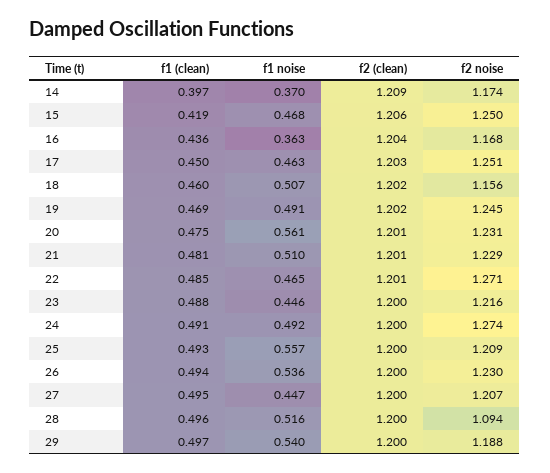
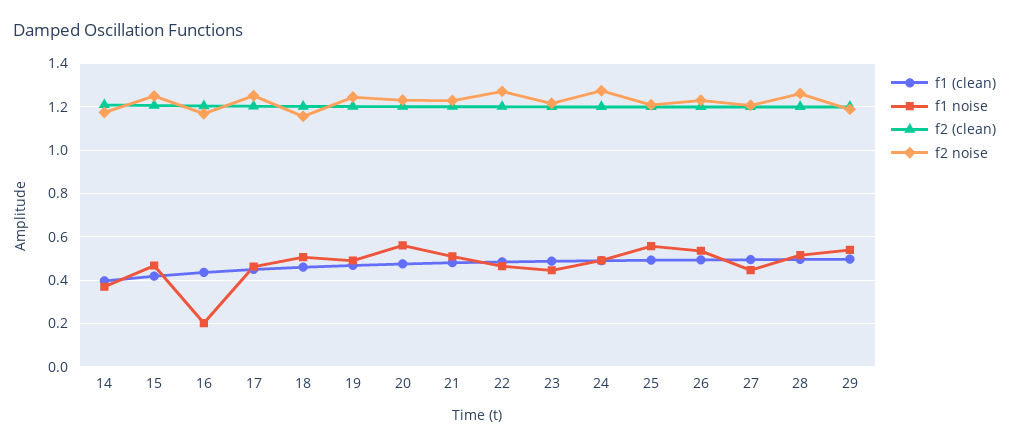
f1 noise, 16: 0.363 -> 0.2
f2 noise, 28: 1.094 -> 1.25

